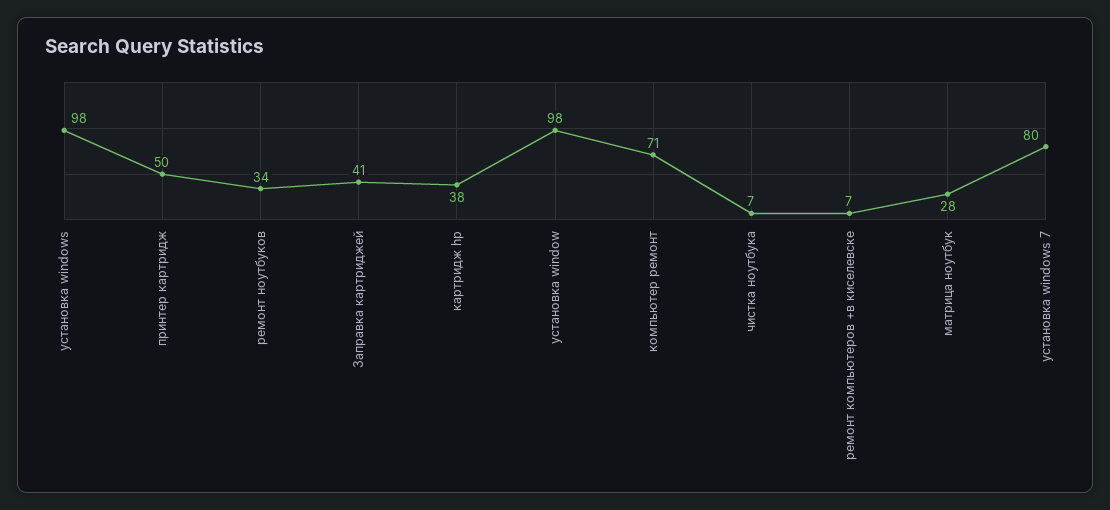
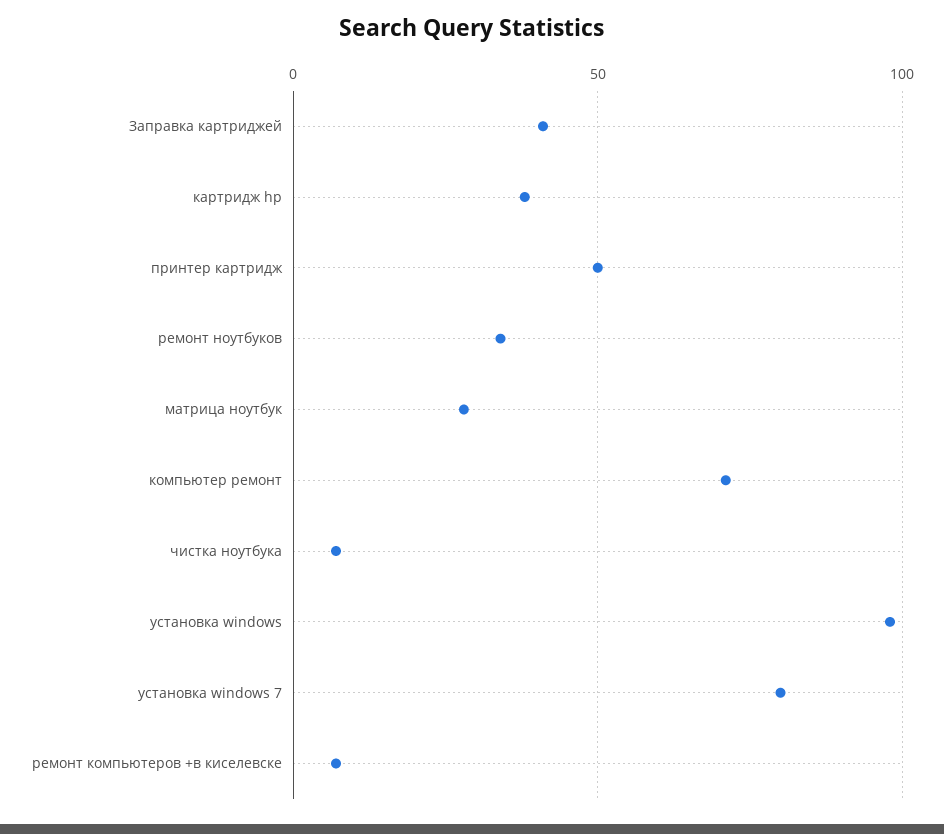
установка window: 98 -> none

